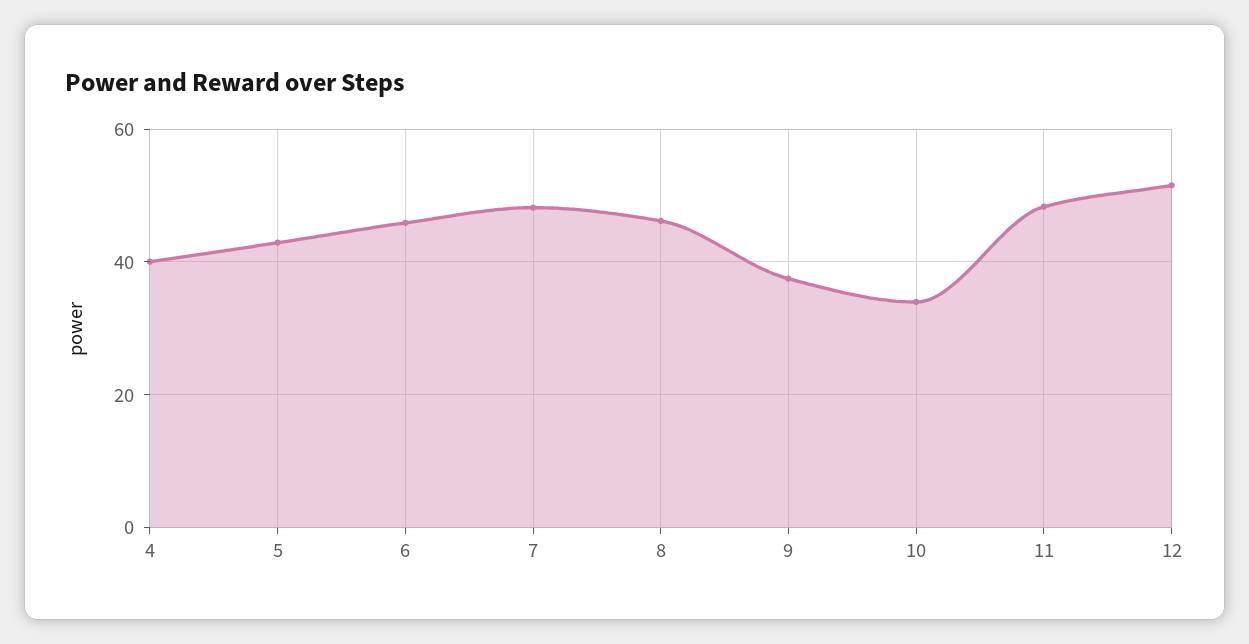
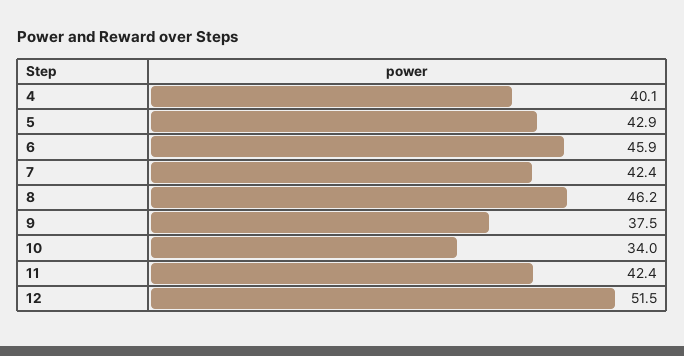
7: 48 -> 42.4
11: 48 -> 42.4

